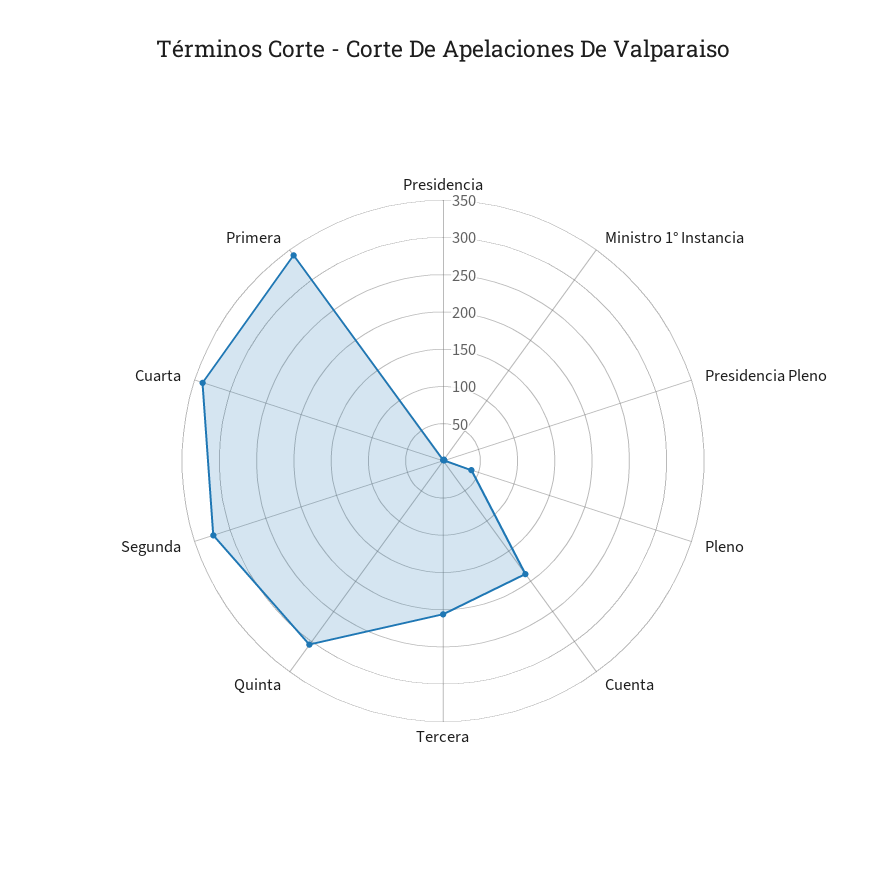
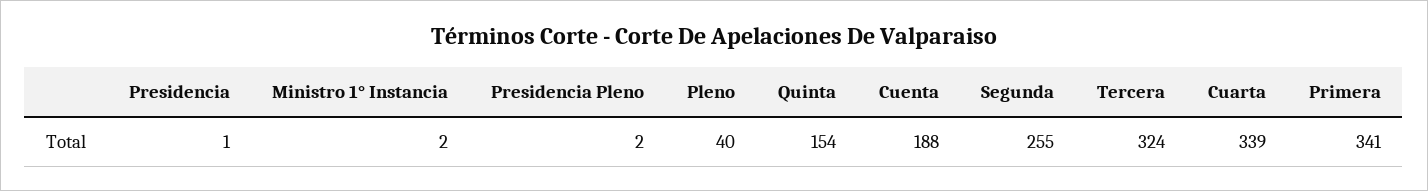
Tercera: 200 -> 324
Quinta: 300 -> 154
Segunda: 325 -> 255

